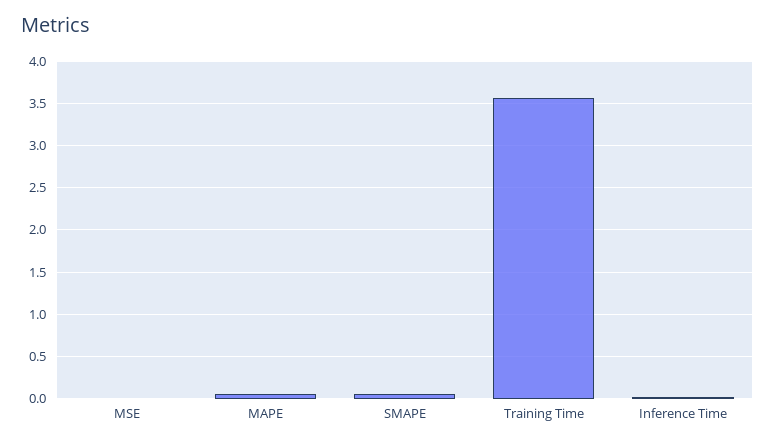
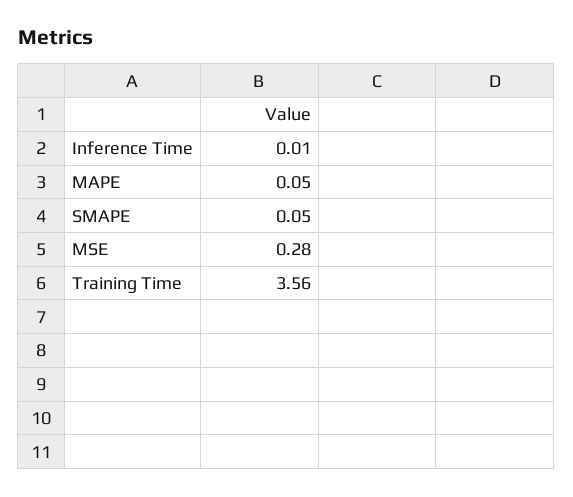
MSE: 0 -> 0.28

